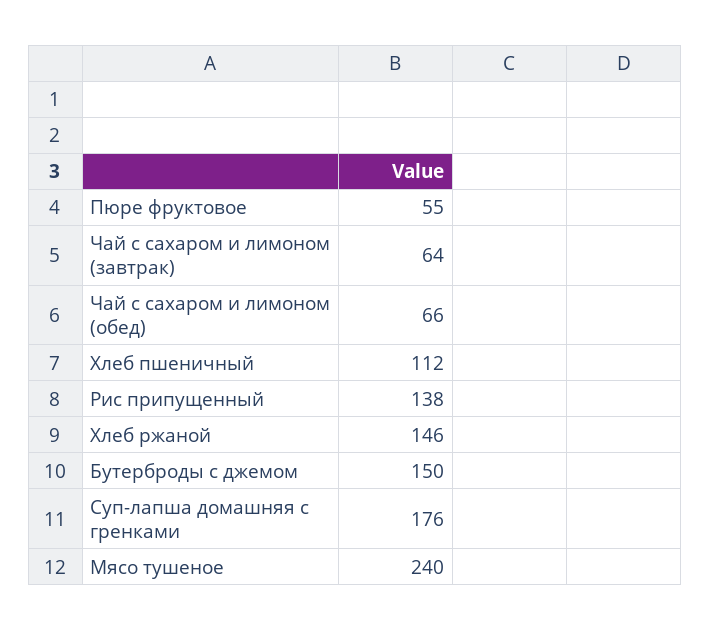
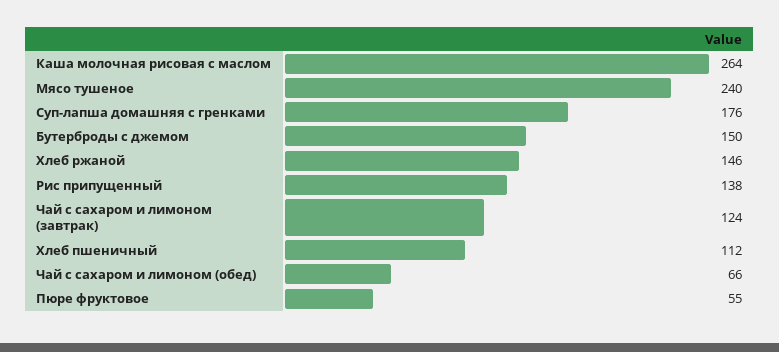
Чай с сахаром и лимоном (завтрак): 64 -> 124
Каша молочная рисовая с маслом: none -> 264

